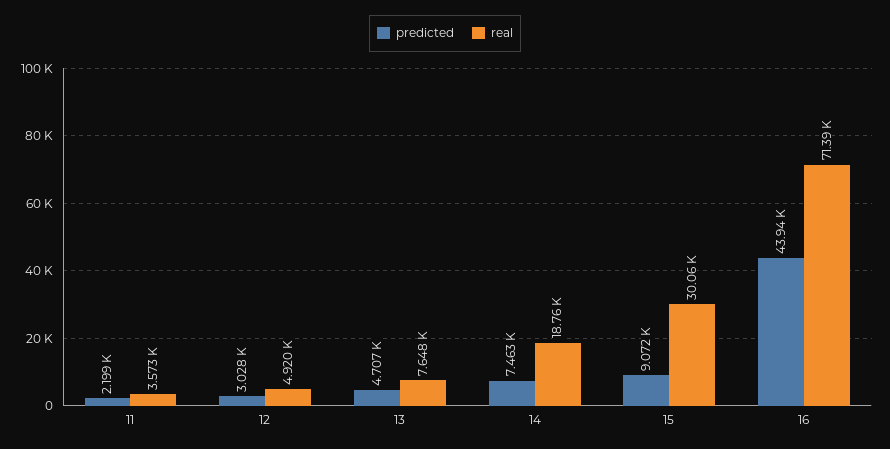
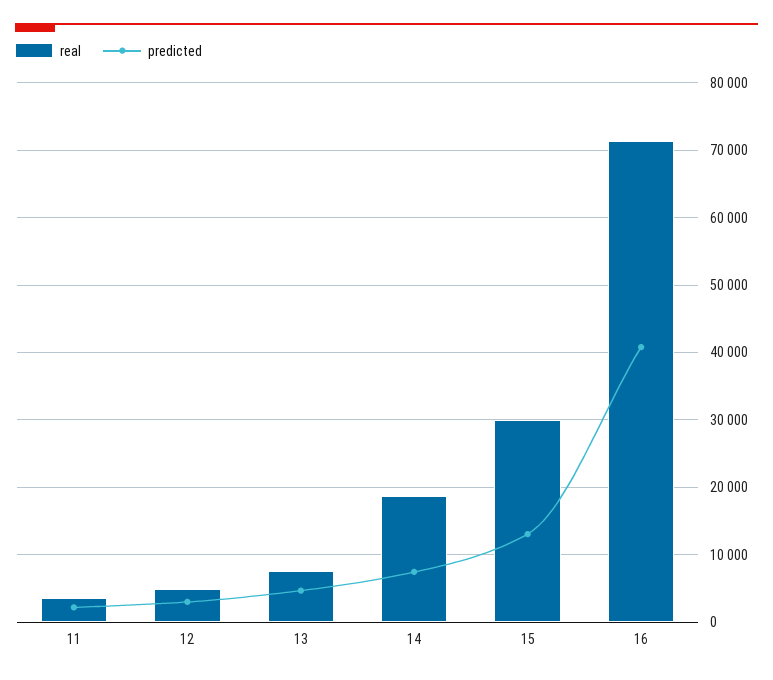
predicted, 15: 9072 -> 13000
predicted, 16: 43940 -> 41000

